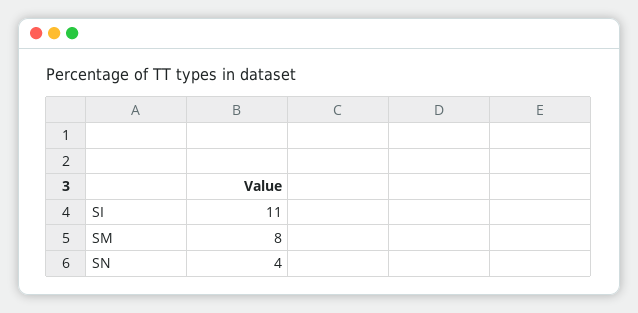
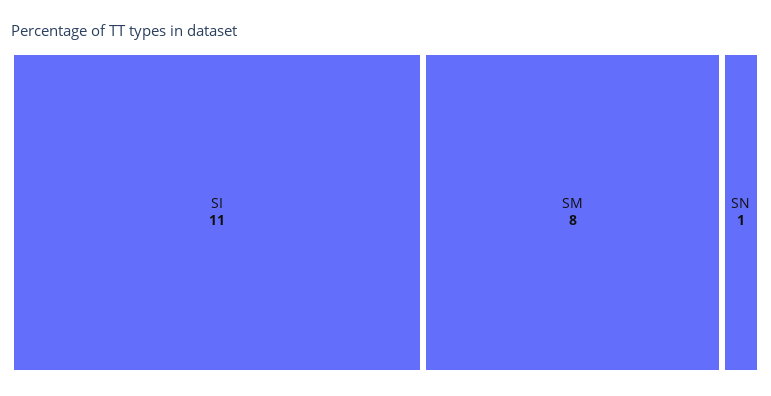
SN: 4 -> 1

